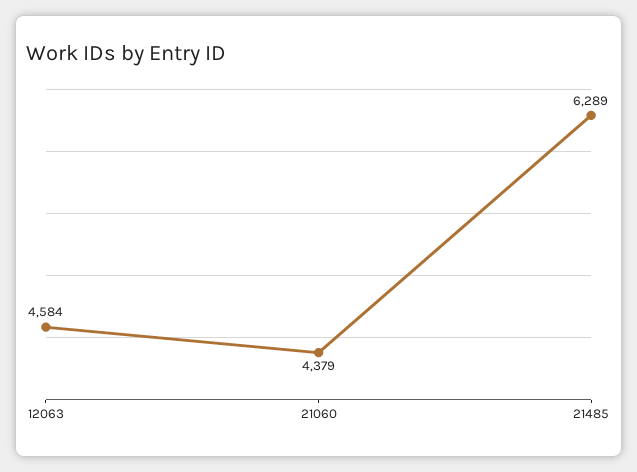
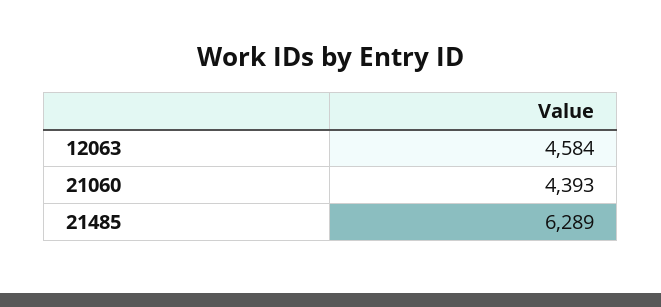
21060: 4379 -> 4393

